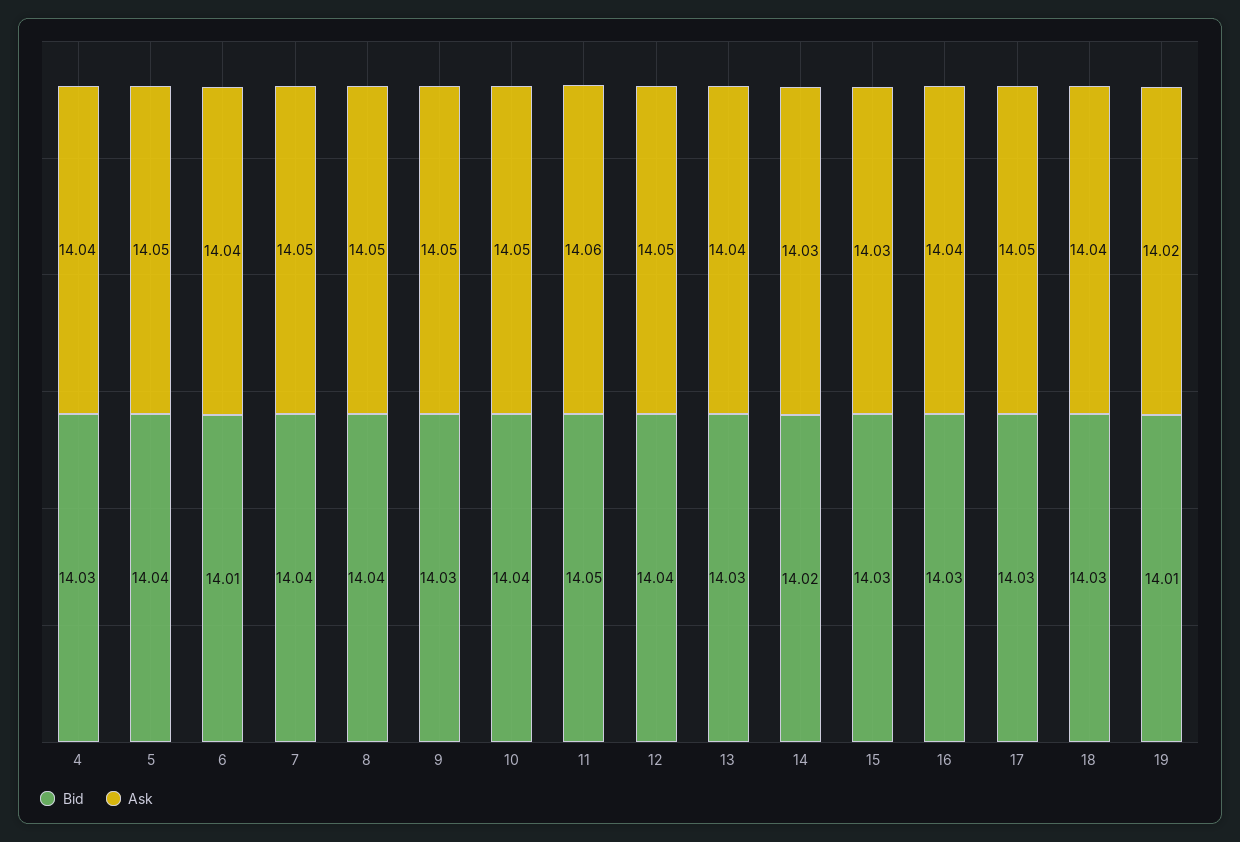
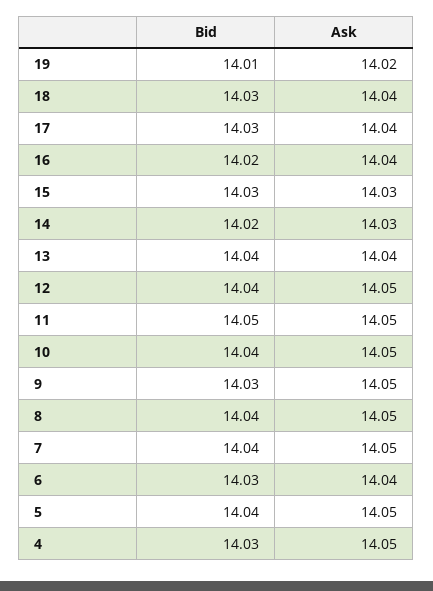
Ask, 4: 14.04 -> 14.05
Bid, 6: 14.01 -> 14.03
Ask, 11: 14.06 -> 14.05
Bid, 13: 14.03 -> 14.04
Bid, 16: 14.03 -> 14.02
Ask, 17: 14.05 -> 14.04

